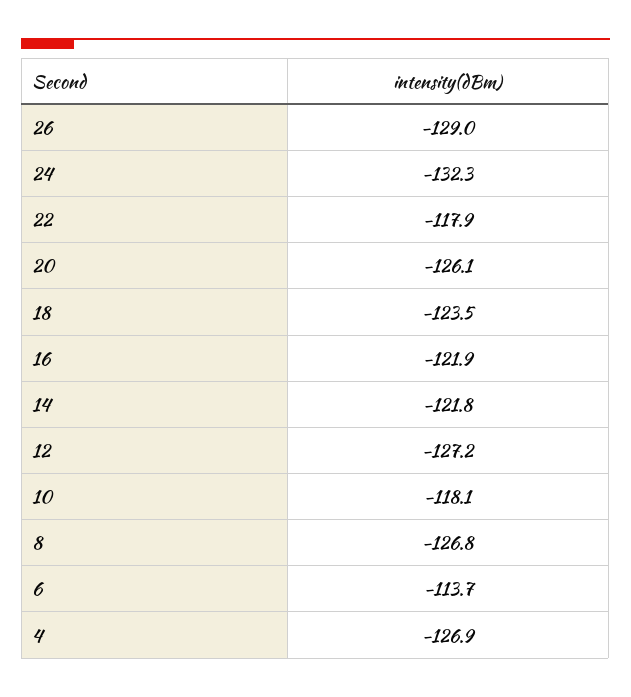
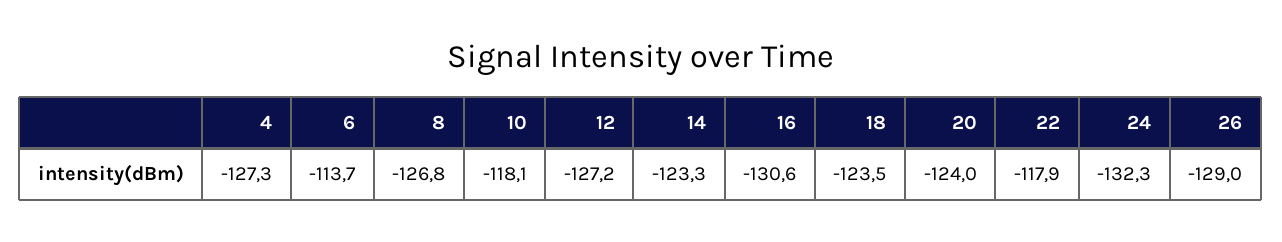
20: -126.1 -> -124
16: -121.9 -> -130.6
14: -121.8 -> -123.3
4: -126.9 -> -127.3

